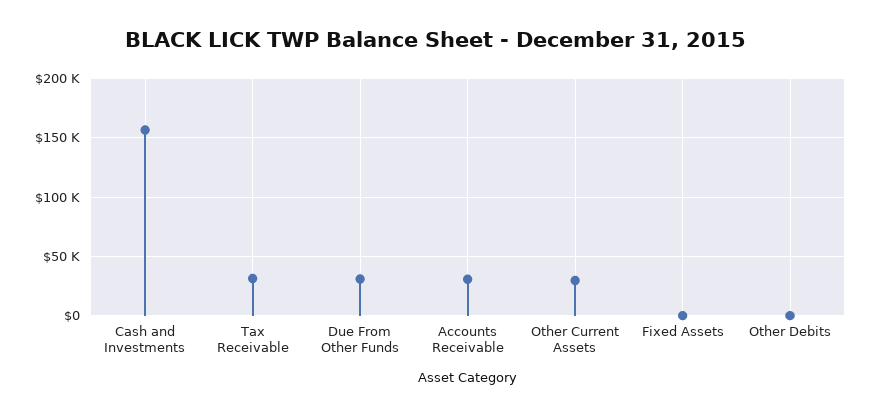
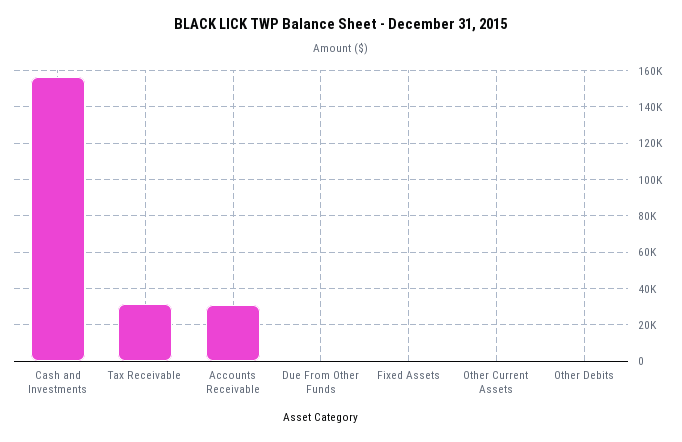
Due From Other Funds: 30000 -> 0
Other Current Assets: 30000 -> 0

